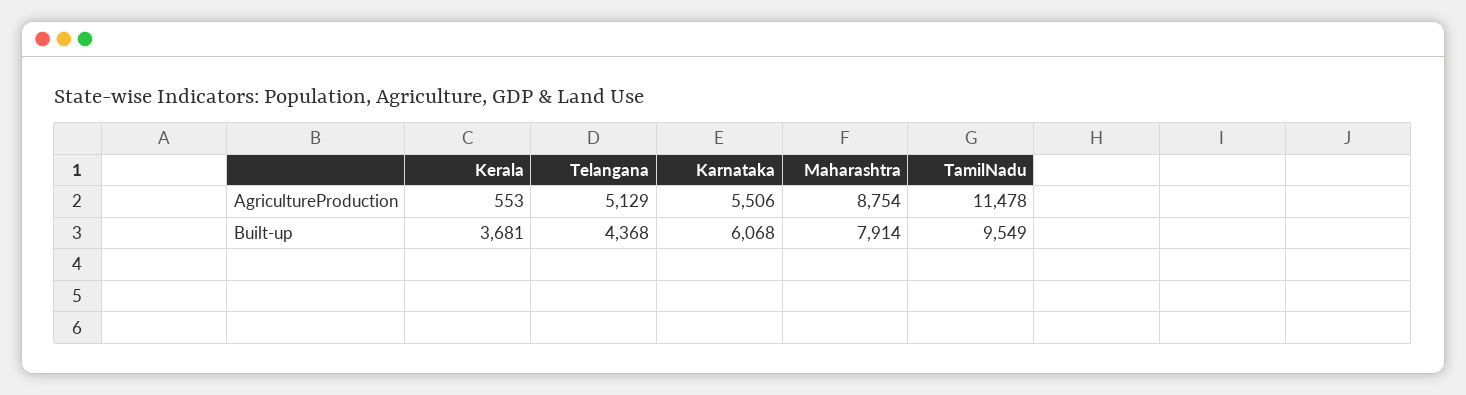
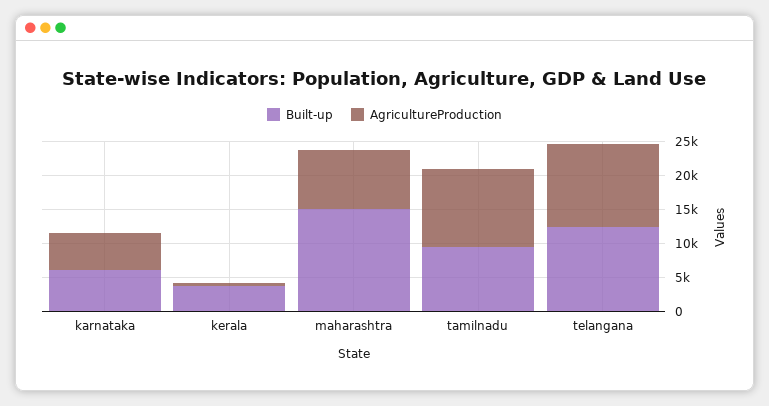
AgricultureProduction, Telangana: 5129 -> 12500
Built-up, Telangana: 4368 -> 12500
Built-up, Maharashtra: 7914 -> 15000

